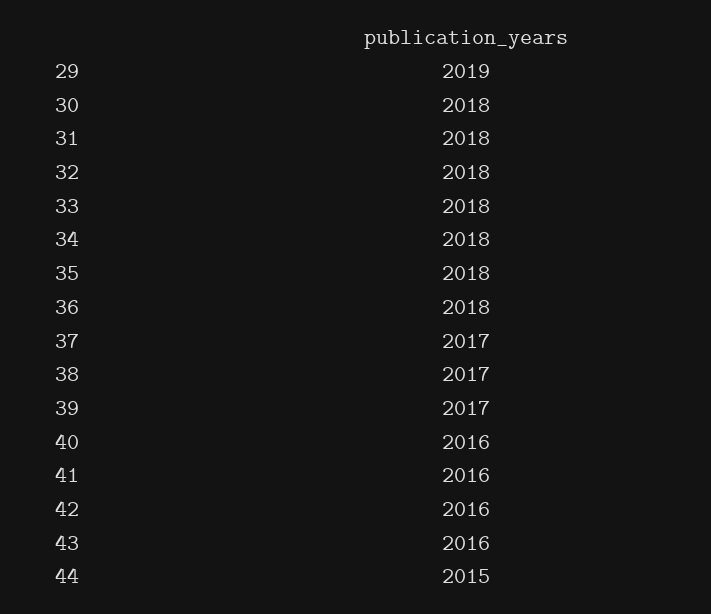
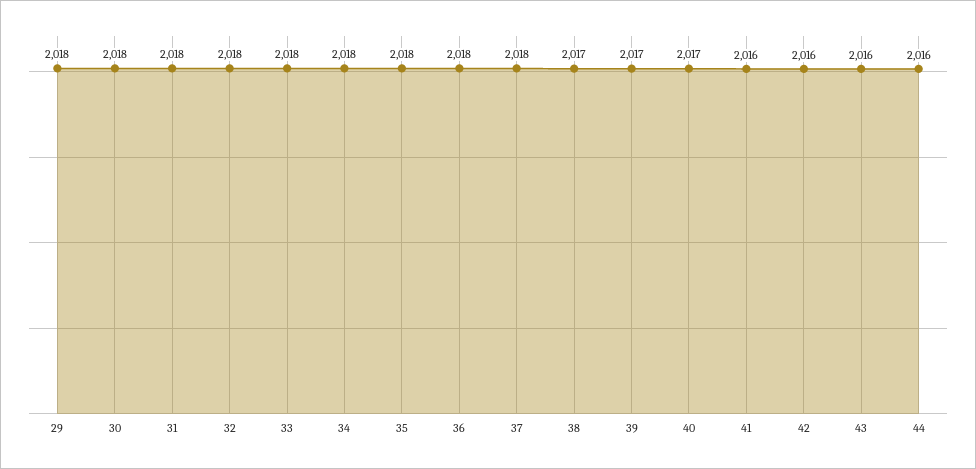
29: 2019 -> 2018
37: 2017 -> 2018
40: 2016 -> 2017
44: 2015 -> 2016

